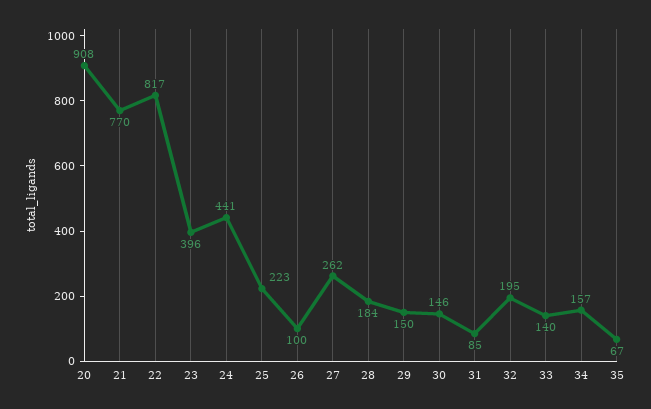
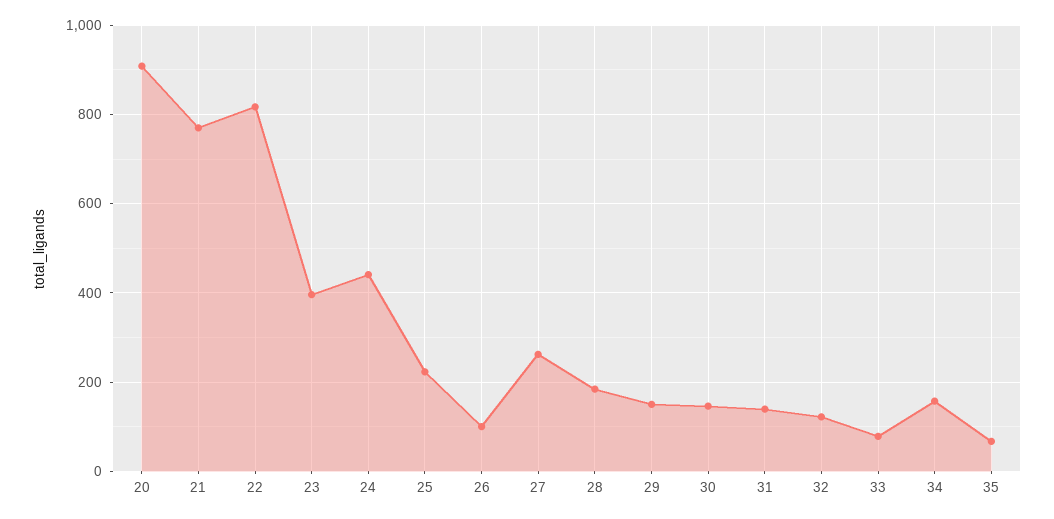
31: 85 -> 140
32: 195 -> 120
33: 140 -> 80

